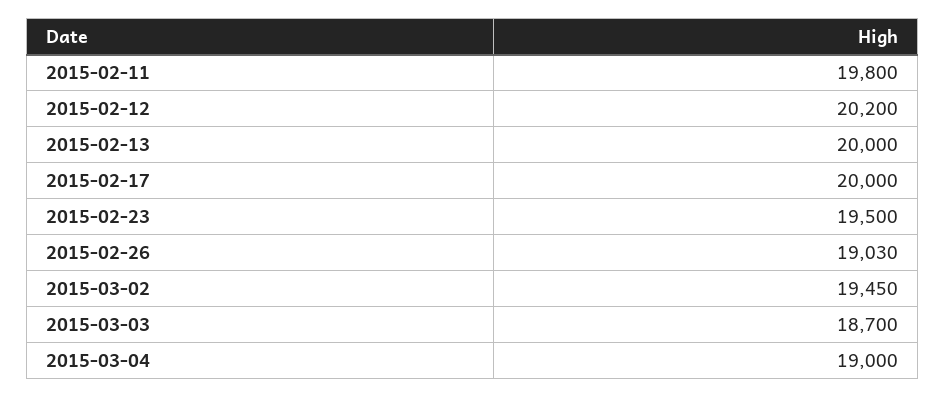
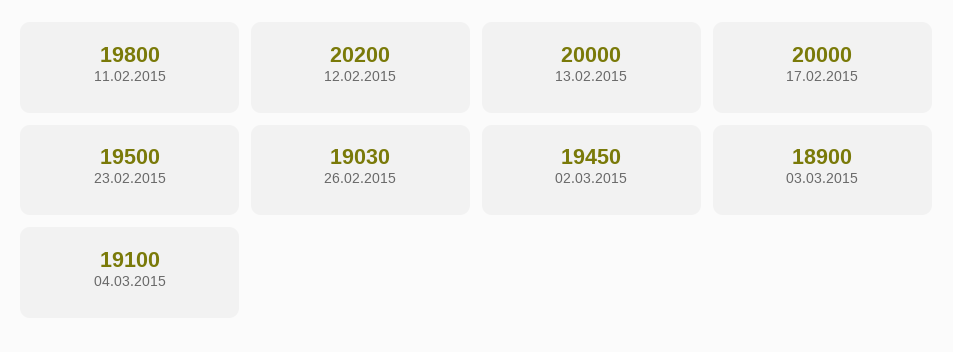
2015-03-03: 18700 -> 18900
2015-03-04: 19000 -> 19100

